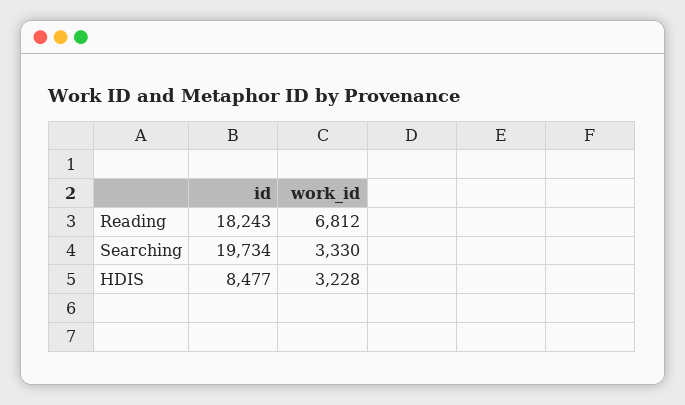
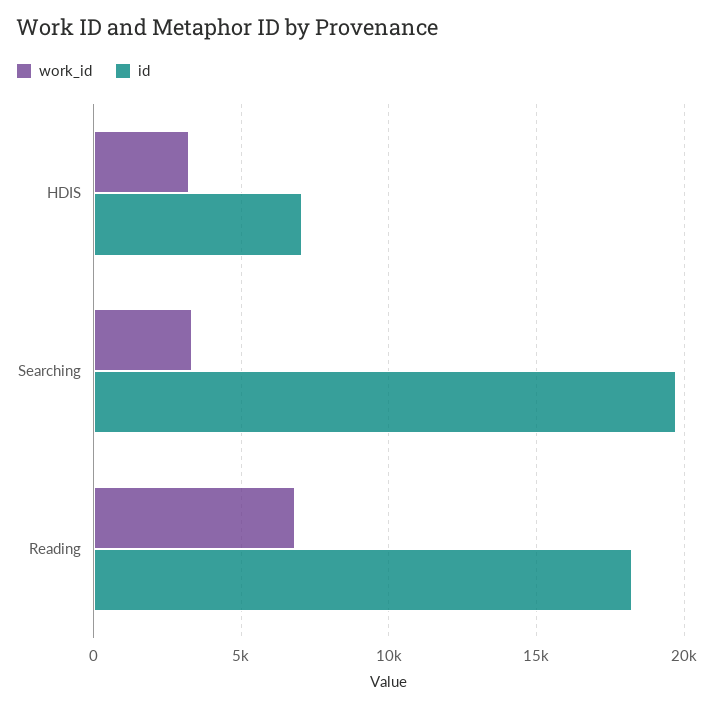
id, HDIS: 8477 -> 7000

